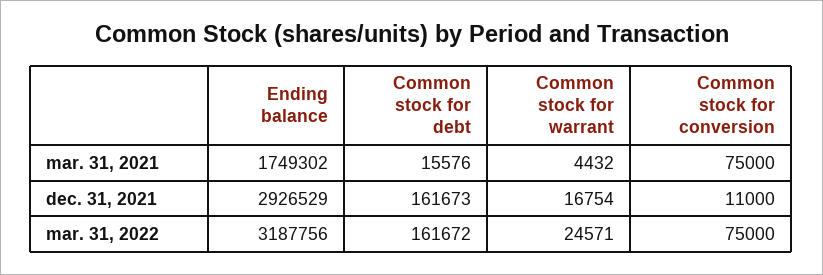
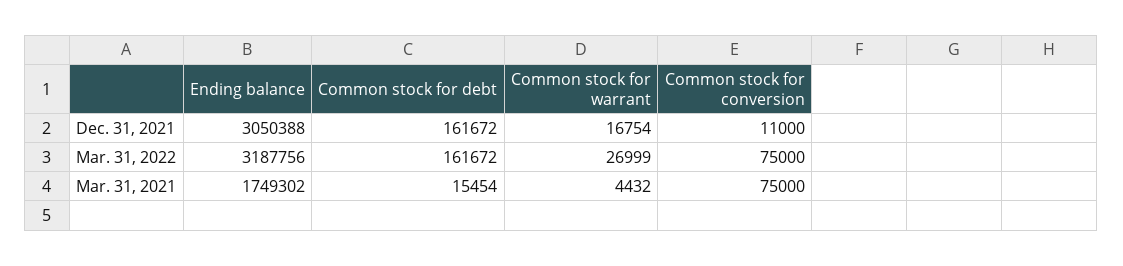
Common stock for debt, mar. 31, 2021: 15576 -> 15454
Ending balance, dec. 31, 2021: 2926529 -> 3050388
Common stock for debt, dec. 31, 2021: 161673 -> 161672
Common stock for warrant, mar. 31, 2022: 24571 -> 26999

